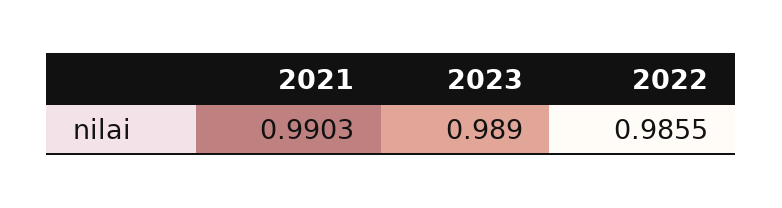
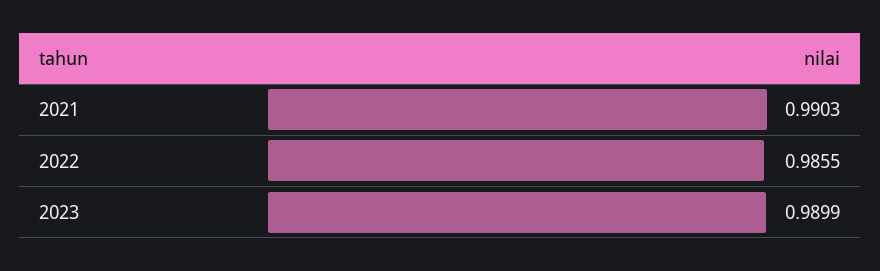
2023: 0.989 -> 0.9899

